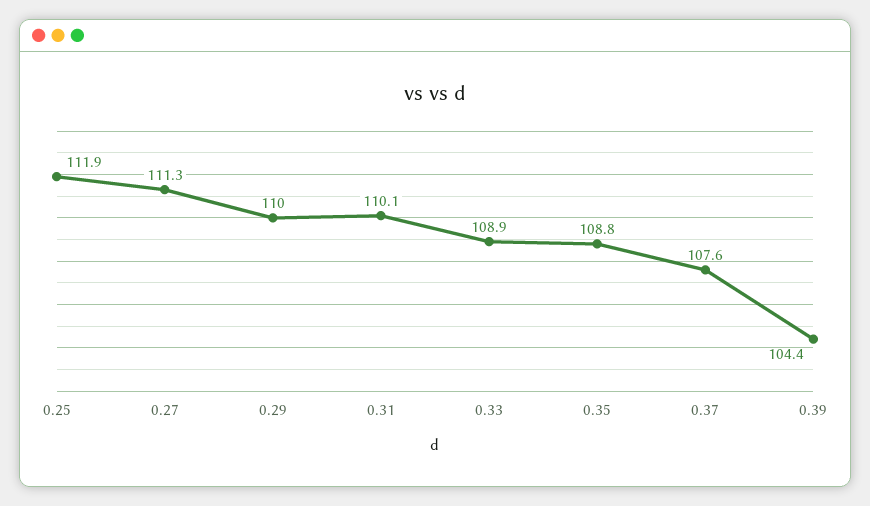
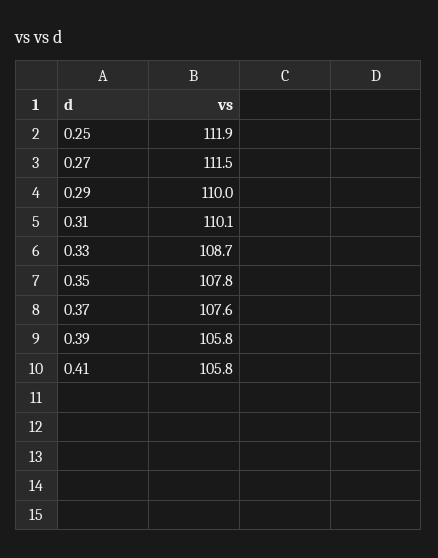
0.27: 111.3 -> 111.5
0.33: 108.9 -> 108.7
0.35: 108.8 -> 107.8
0.39: 104.4 -> 105.8
0.41: none -> 105.8

